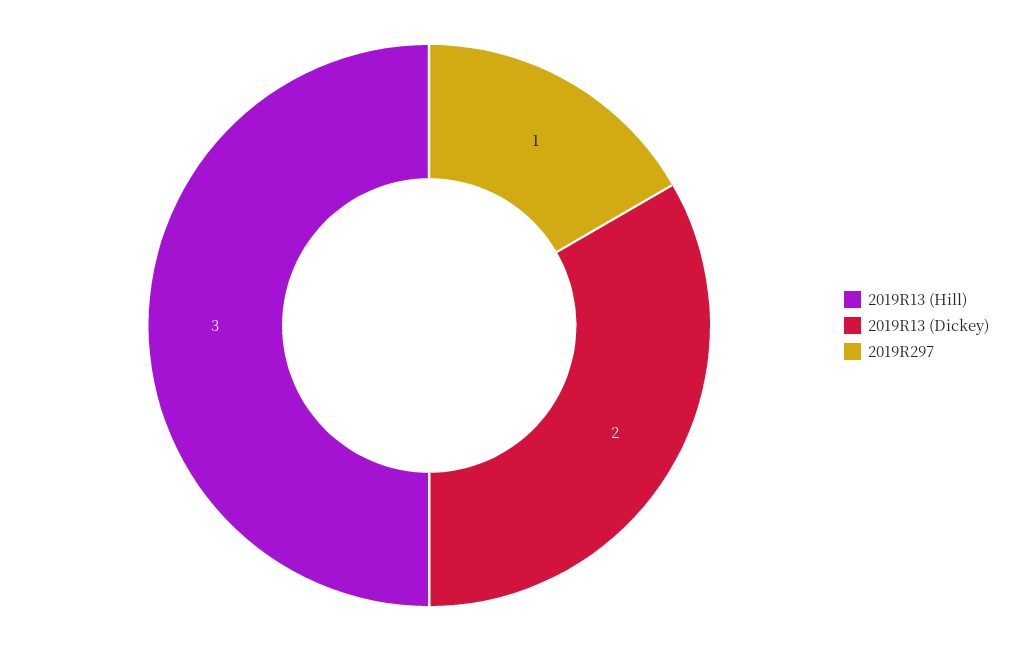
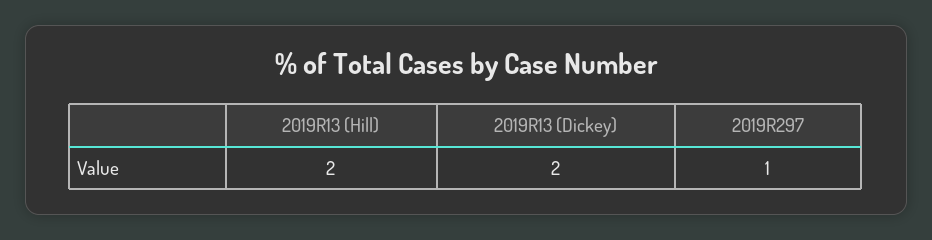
2019R13 (Hill): 3 -> 2

